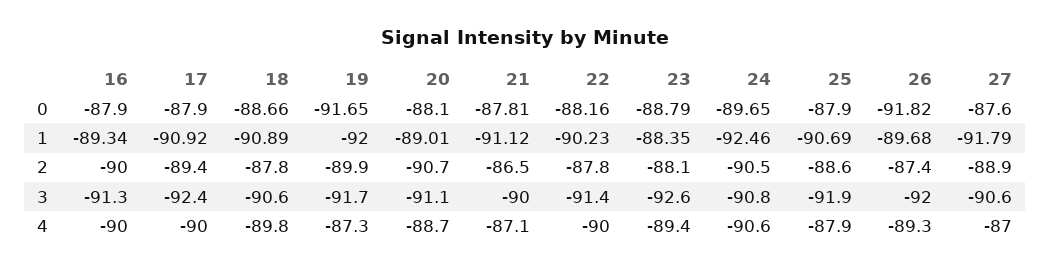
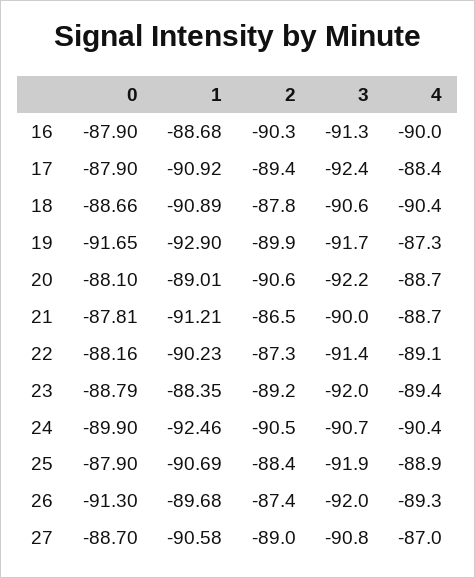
24, 0: -89.65 -> -89.9
26, 0: -91.82 -> -91.3
27, 0: -87.6 -> -88.7
16, 1: -89.34 -> -88.68
19, 1: -92 -> -92.9
21, 1: -91.12 -> -91.21
27, 1: -91.79 -> -90.58
16, 2: -90 -> -90.3
20, 2: -90.7 -> -90.6
22, 2: -87.8 -> -87.3
23, 2: -88.1 -> -89.2
25, 2: -88.6 -> -88.4
27, 2: -88.9 -> -89
20, 3: -91.1 -> -92.2
23, 3: -92.6 -> -92
24, 3: -90.8 -> -90.7
27, 3: -90.6 -> -90.8
17, 4: -90 -> -88.4
18, 4: -89.8 -> -90.4
21, 4: -87.1 -> -88.7
22, 4: -90 -> -89.1
24, 4: -90.6 -> -90.4
25, 4: -87.9 -> -88.9

